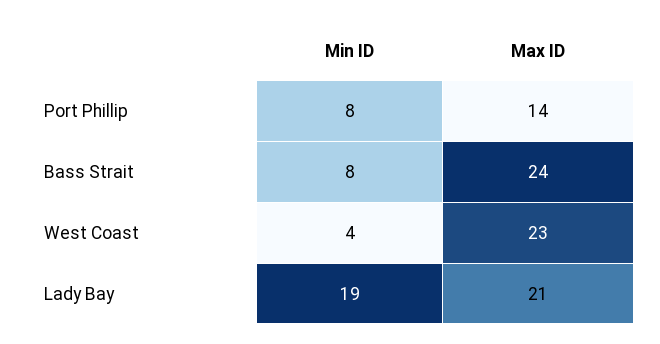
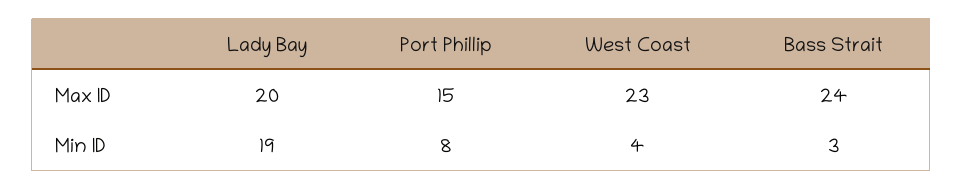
Max ID, Port Phillip: 14 -> 15
Min ID, Bass Strait: 8 -> 3
Max ID, Lady Bay: 21 -> 20

